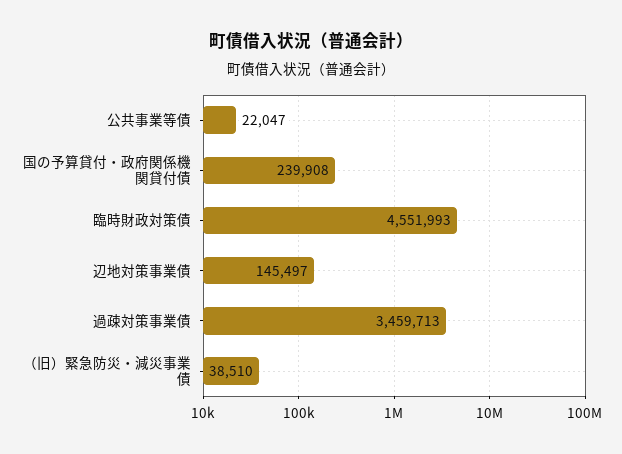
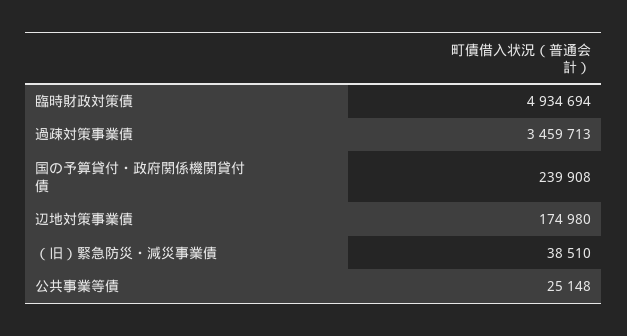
公共事業等債: 22047 -> 25148
臨時財政対策債: 4551993 -> 4934694
辺地対策事業債: 145497 -> 174980

